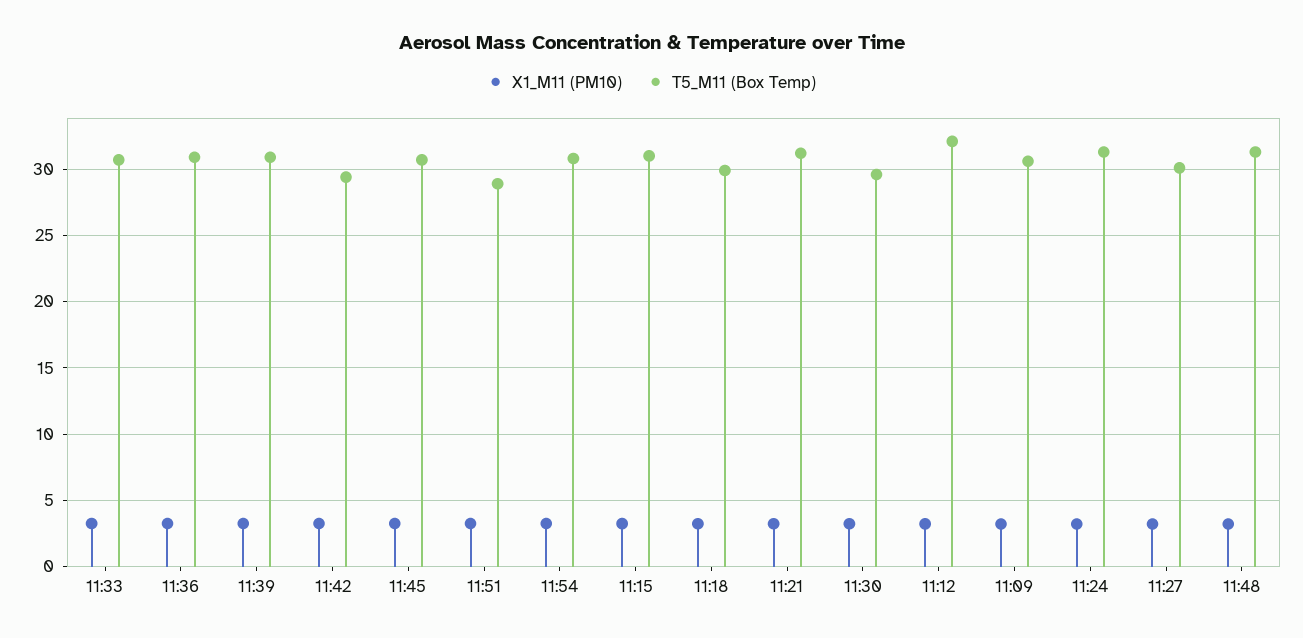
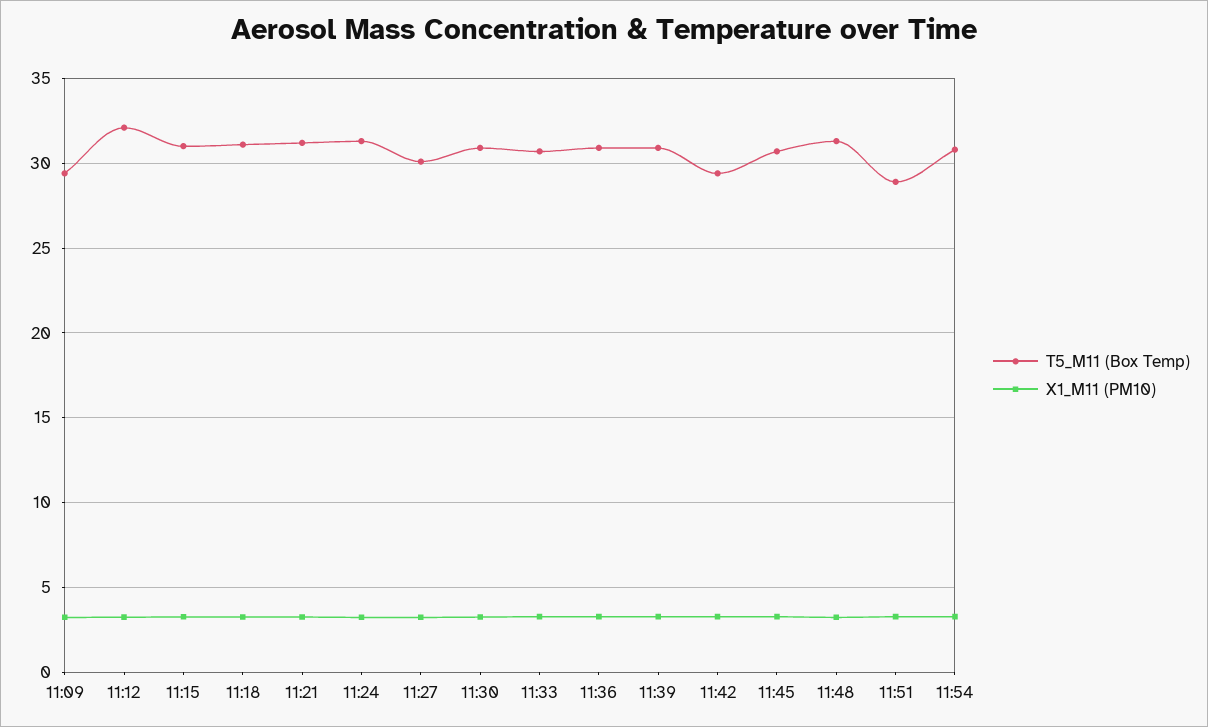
T5_M11 (Box Temp), 11:18: 30 -> 31
T5_M11 (Box Temp), 11:30: 29.5 -> 31
T5_M11 (Box Temp), 11:09: 30.5 -> 29.5

